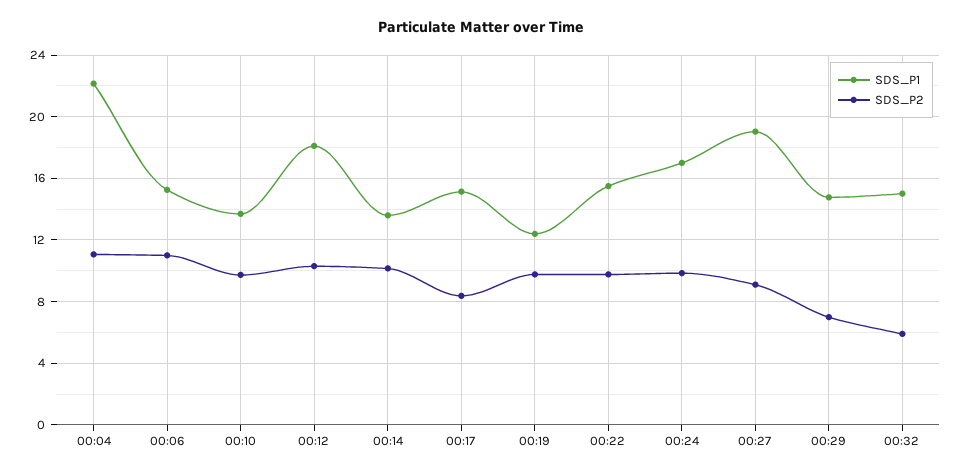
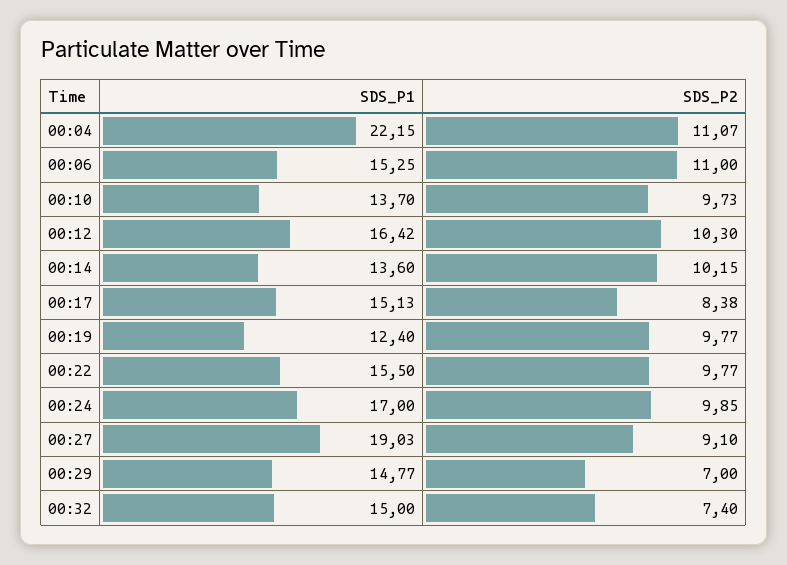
SDS_P1, 00:12: 18 -> 16.42
SDS_P2, 00:32: 6 -> 7.4

